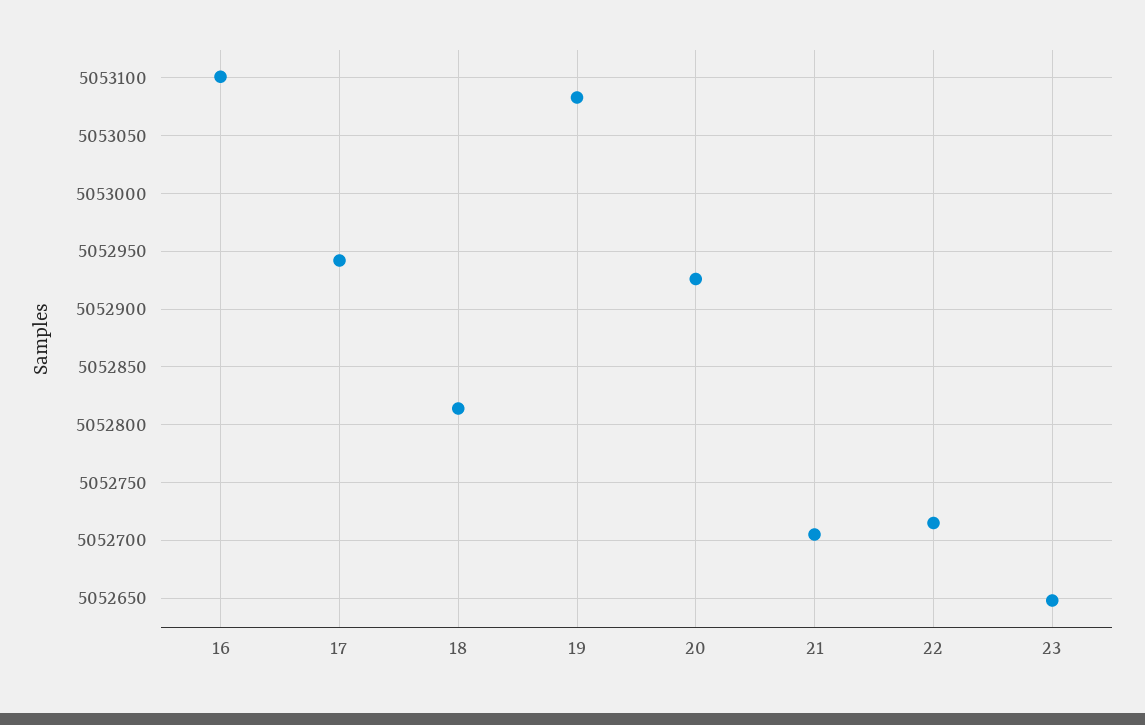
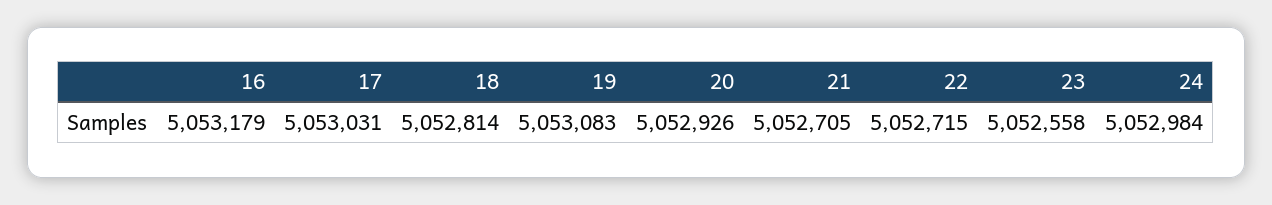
16: 5053100 -> 5053179
17: 5052940 -> 5053031
23: 5052650 -> 5052558
24: none -> 5052984

